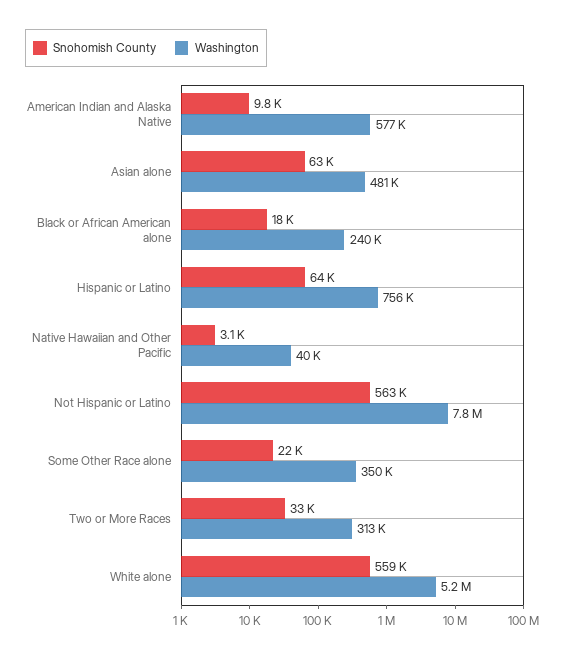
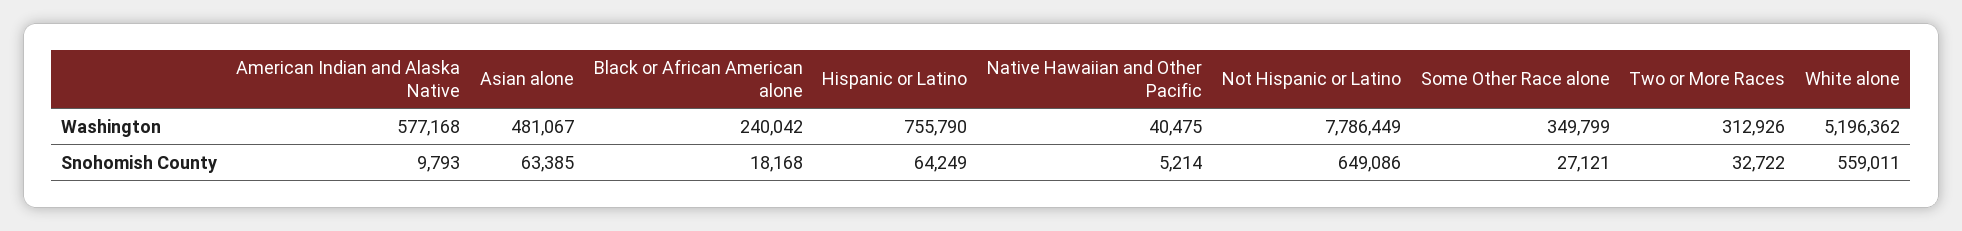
Snohomish County, Native Hawaiian and Other Pacific: 3100 -> 5214
Snohomish County, Not Hispanic or Latino: 563000 -> 649086
Snohomish County, Some Other Race alone: 22000 -> 27121

